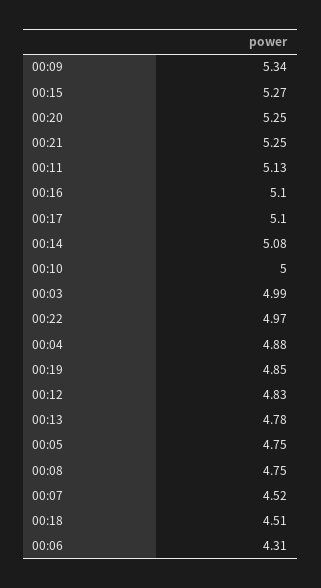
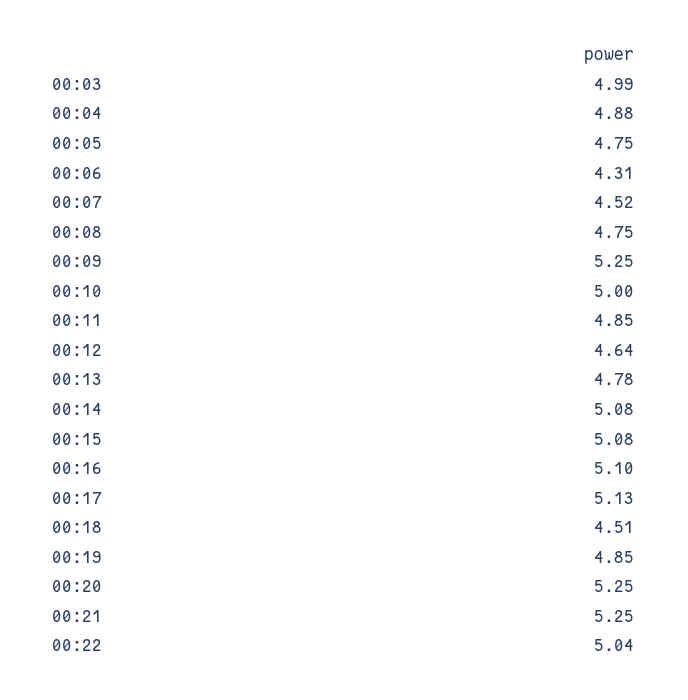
00:09: 5.34 -> 5.25
00:15: 5.27 -> 5.08
00:11: 5.13 -> 4.85
00:17: 5.1 -> 5.13
00:22: 4.97 -> 5.04
00:12: 4.83 -> 4.64

